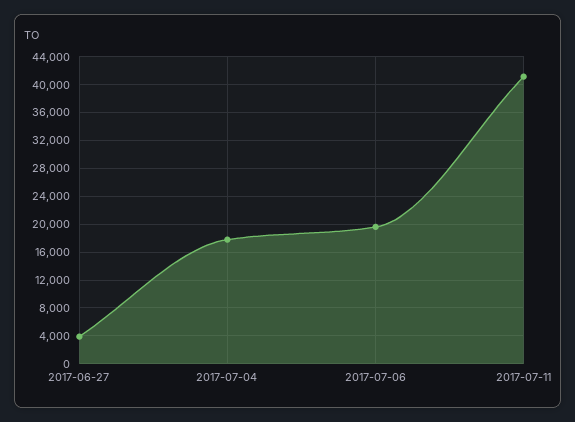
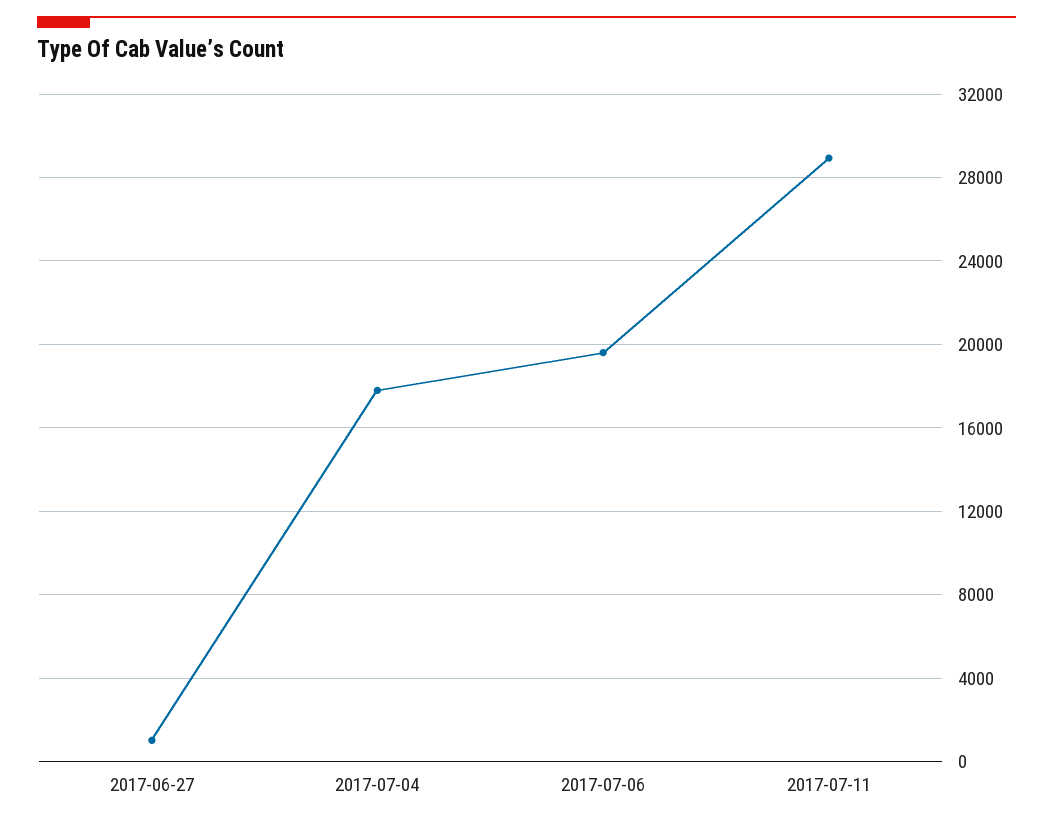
2017-06-27: 4000 -> 1000
2017-07-11: 41000 -> 29000

